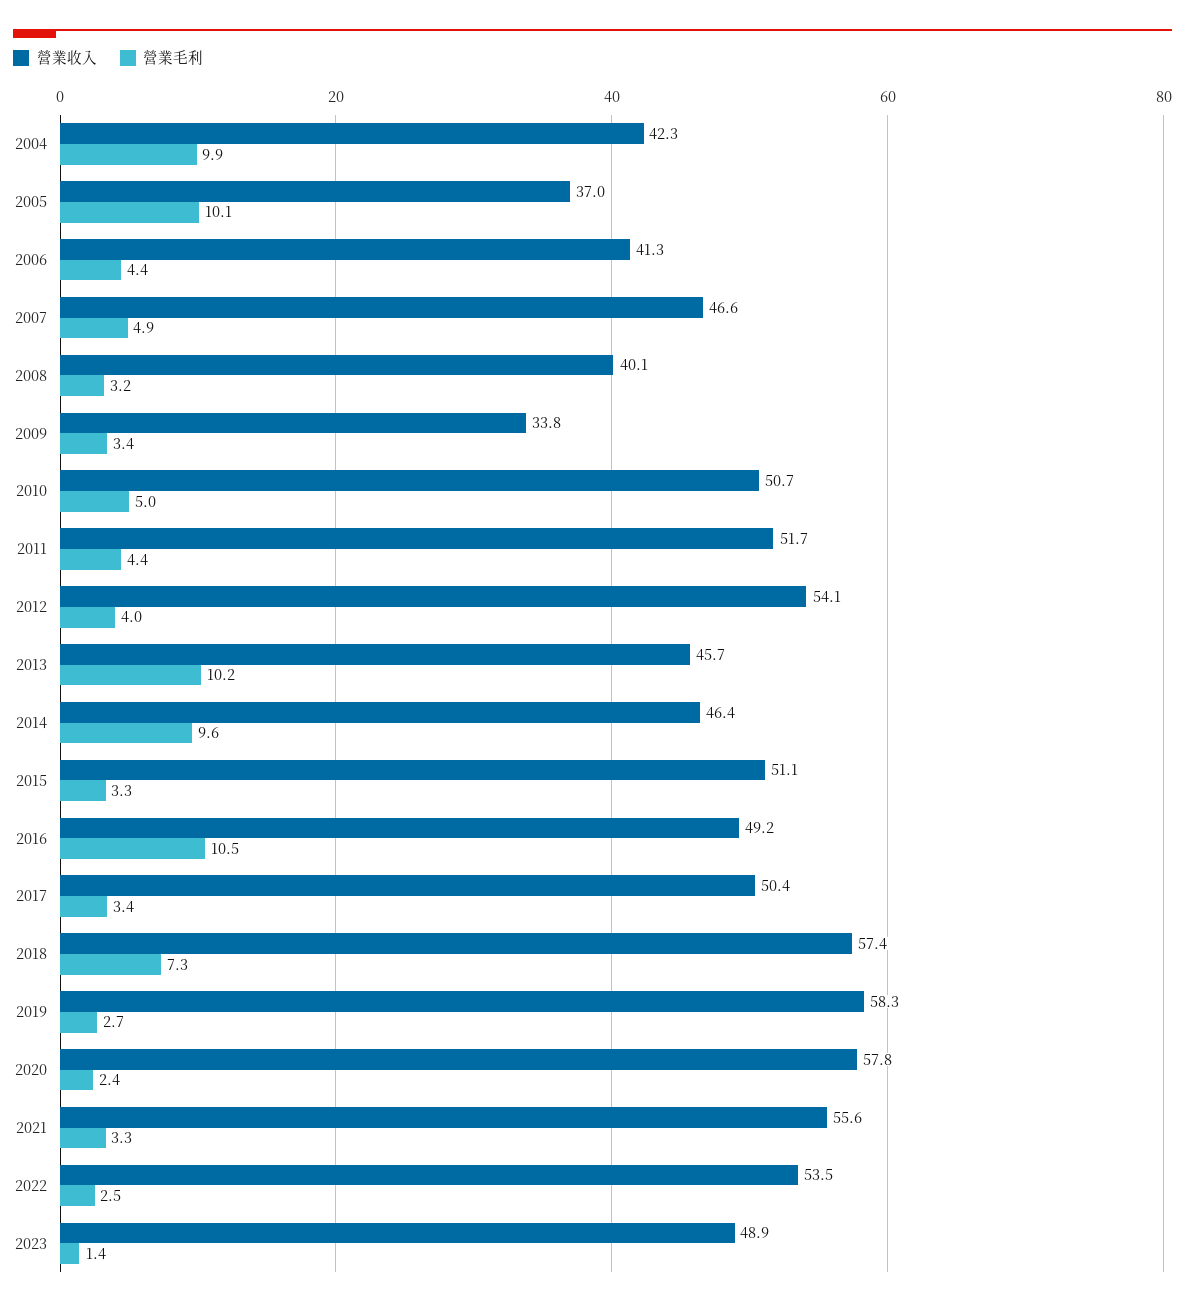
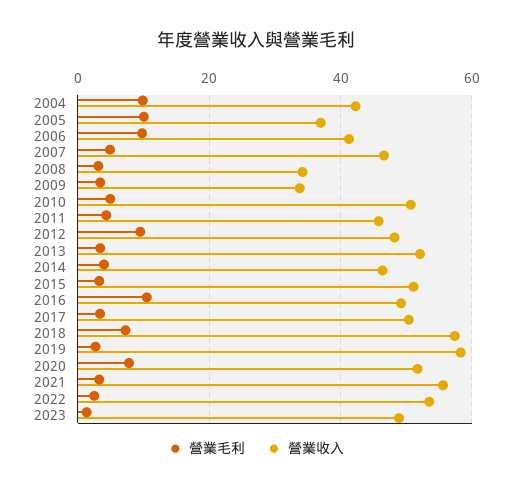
營業毛利, 2006: 4.4 -> 10
營業收入, 2008: 40.1 -> 34
營業收入, 2011: 51.7 -> 46
營業收入, 2012: 54.1 -> 48
營業毛利, 2012: 4 -> 10
營業收入, 2013: 45.7 -> 52
營業毛利, 2013: 10.2 -> 4
營業毛利, 2014: 9.6 -> 4
營業收入, 2020: 57.8 -> 52
營業毛利, 2020: 2.4 -> 8

